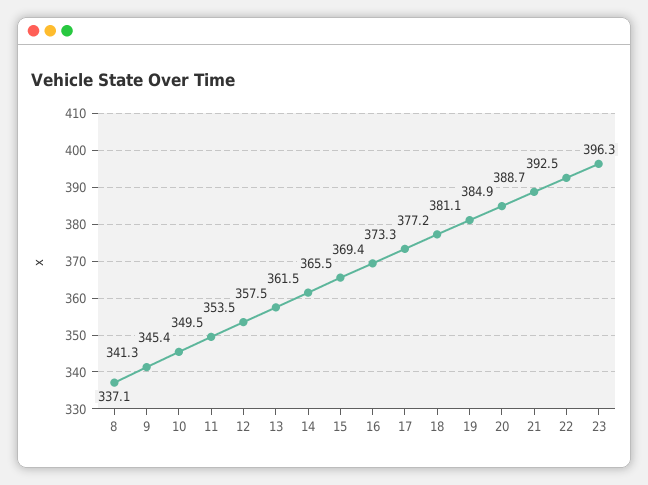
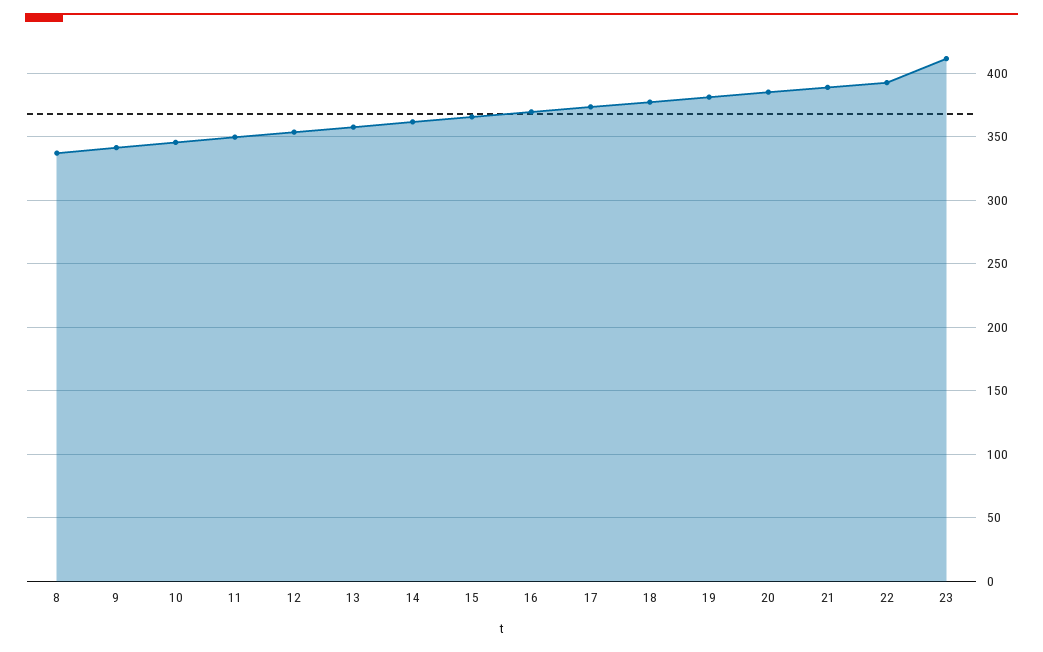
23: 396.3 -> 410

